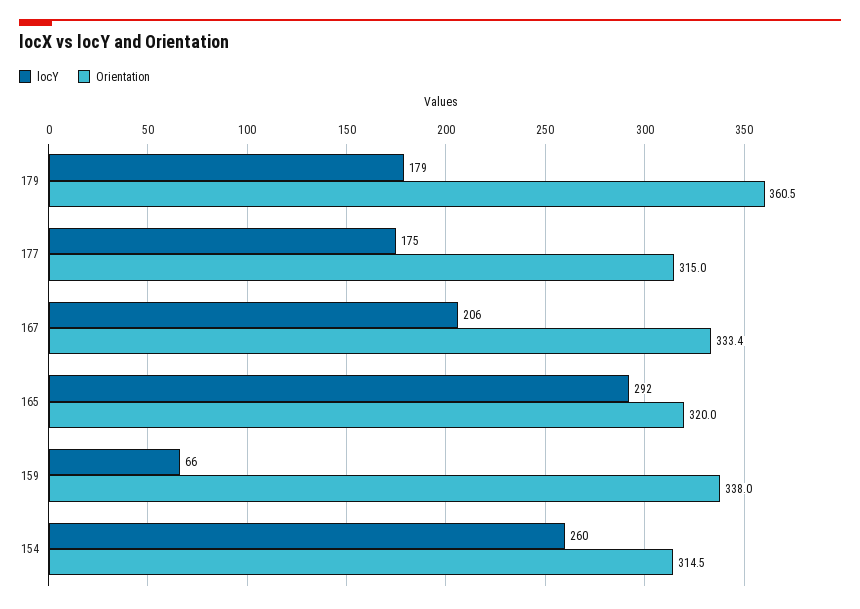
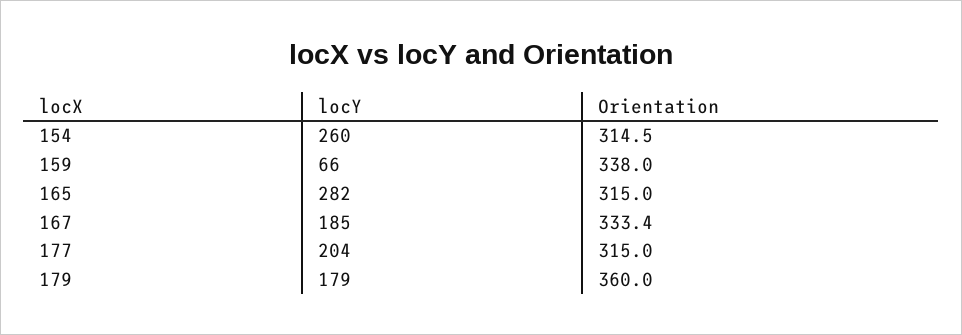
Orientation, 179: 360.5 -> 360
locY, 177: 175 -> 204
locY, 167: 206 -> 185
locY, 165: 292 -> 282
Orientation, 165: 320 -> 315

